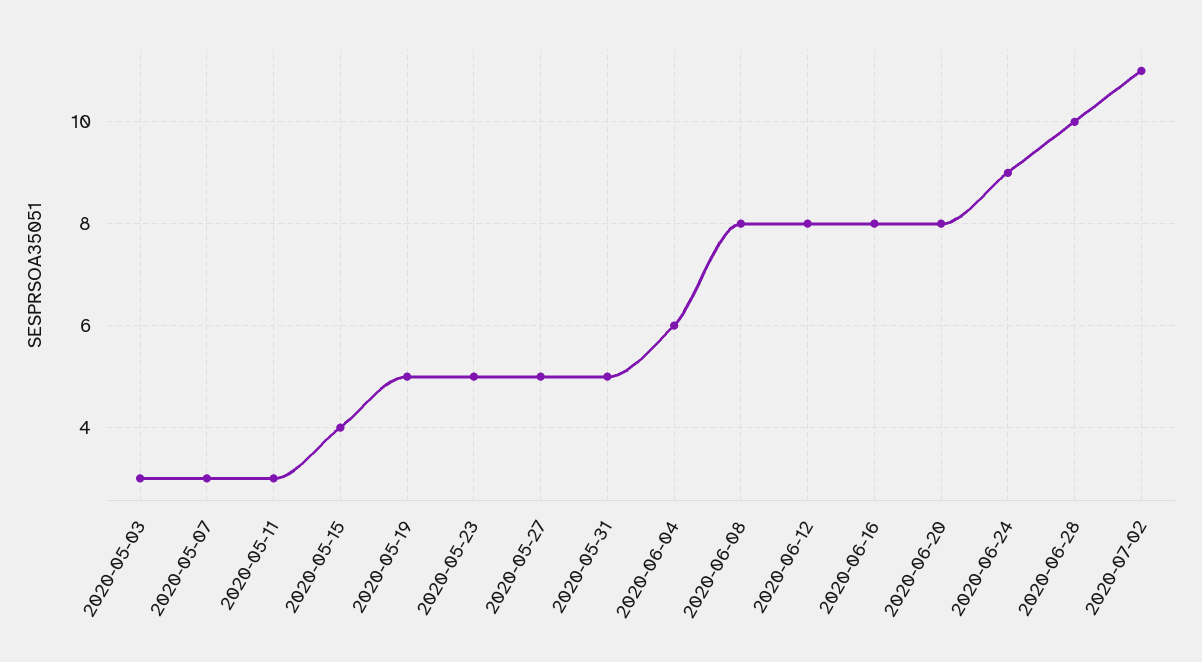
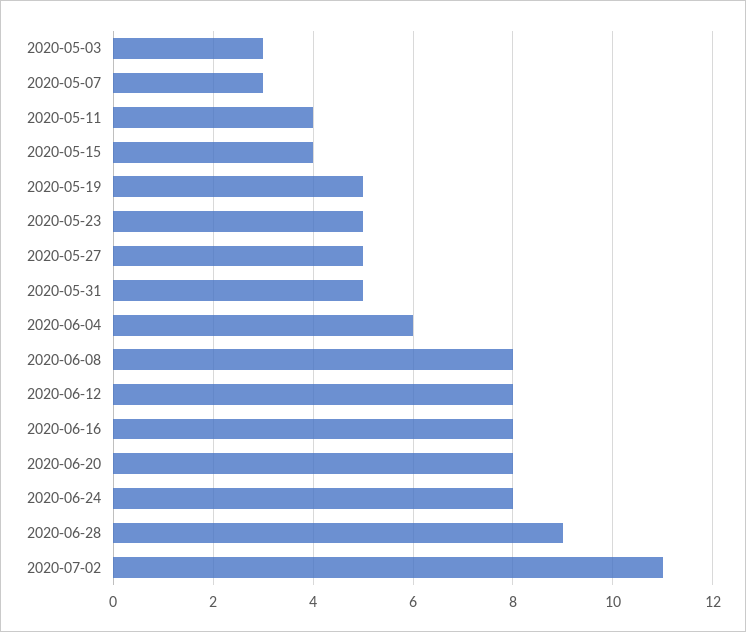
2020-05-11: 3 -> 4
2020-06-24: 9 -> 8
2020-06-28: 10 -> 9

